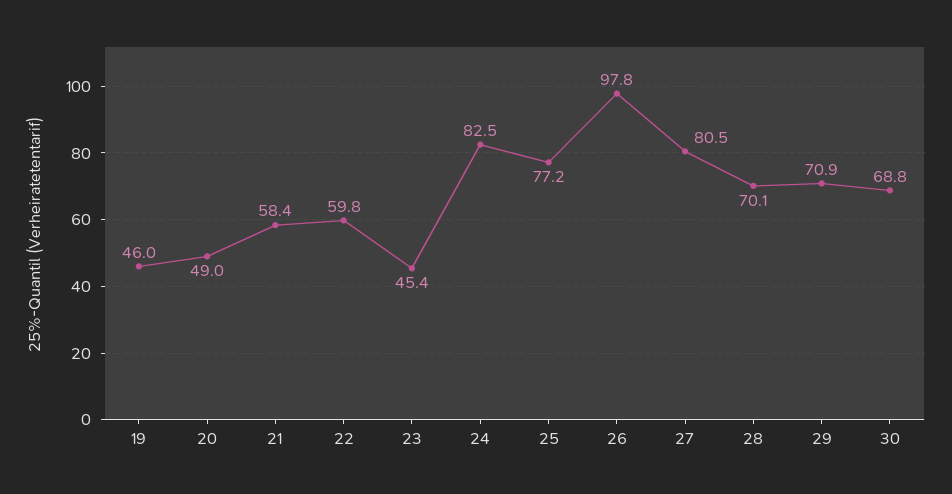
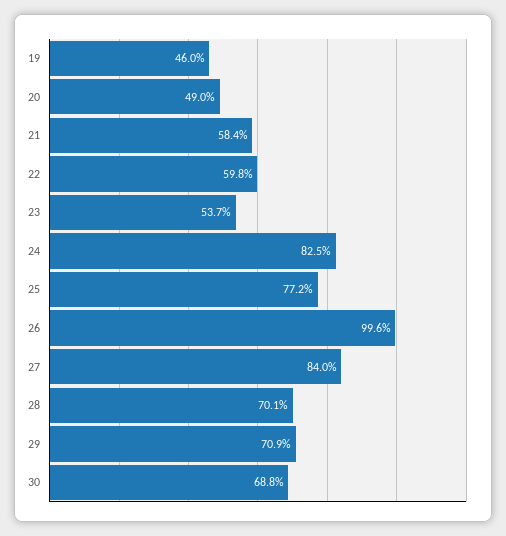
23: 45.4 -> 53.7
26: 97.8 -> 99.6
27: 80.5 -> 84

